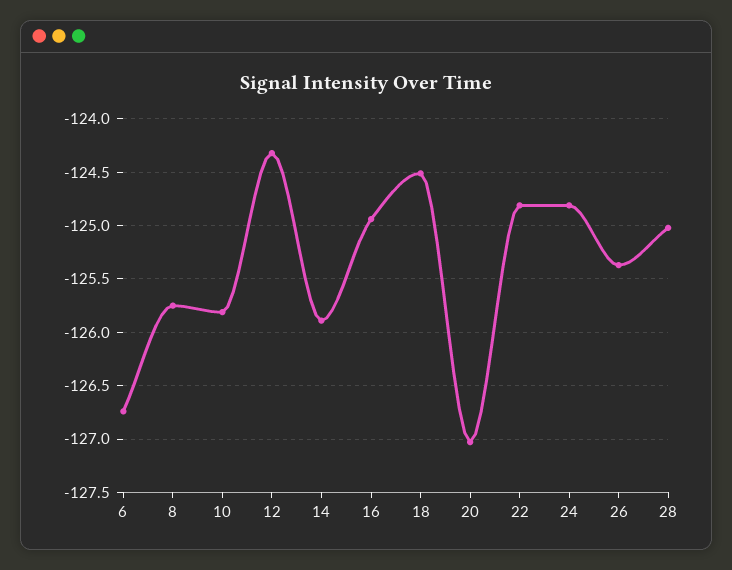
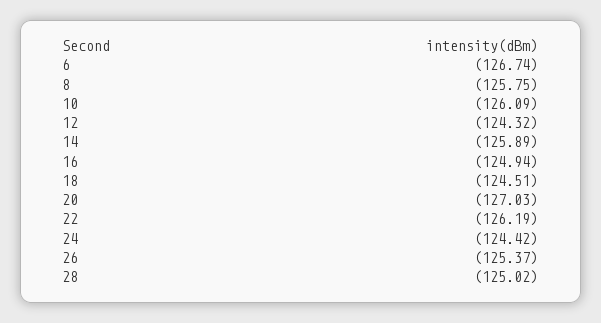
10: -125.8 -> -126.09
22: -124.8 -> -126.19
24: -124.8 -> -124.42

